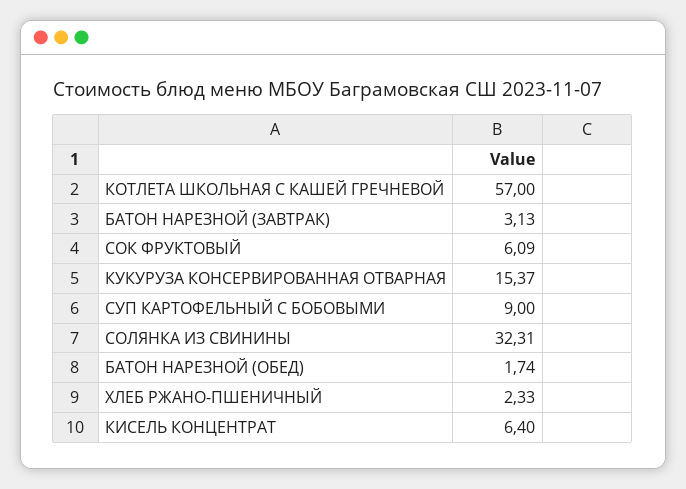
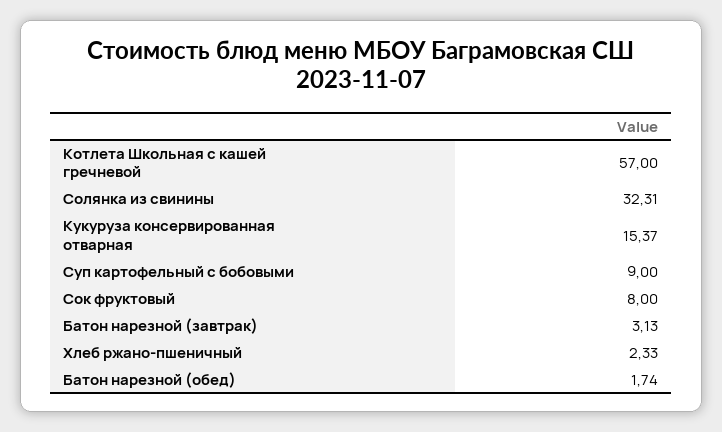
СОК ФРУКТОВЫЙ: 6.09 -> 8
КИСЕЛЬ КОНЦЕНТРАТ: 6.4 -> none

